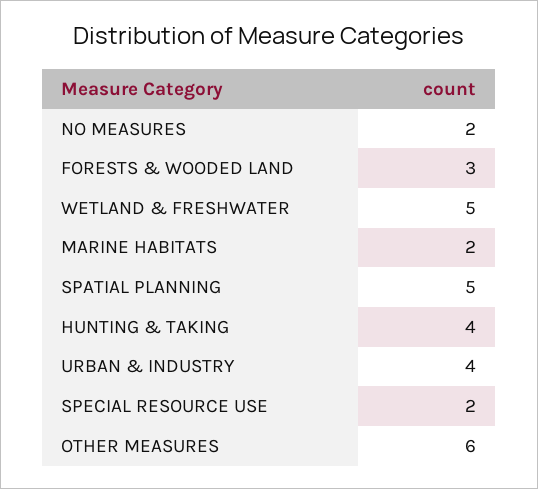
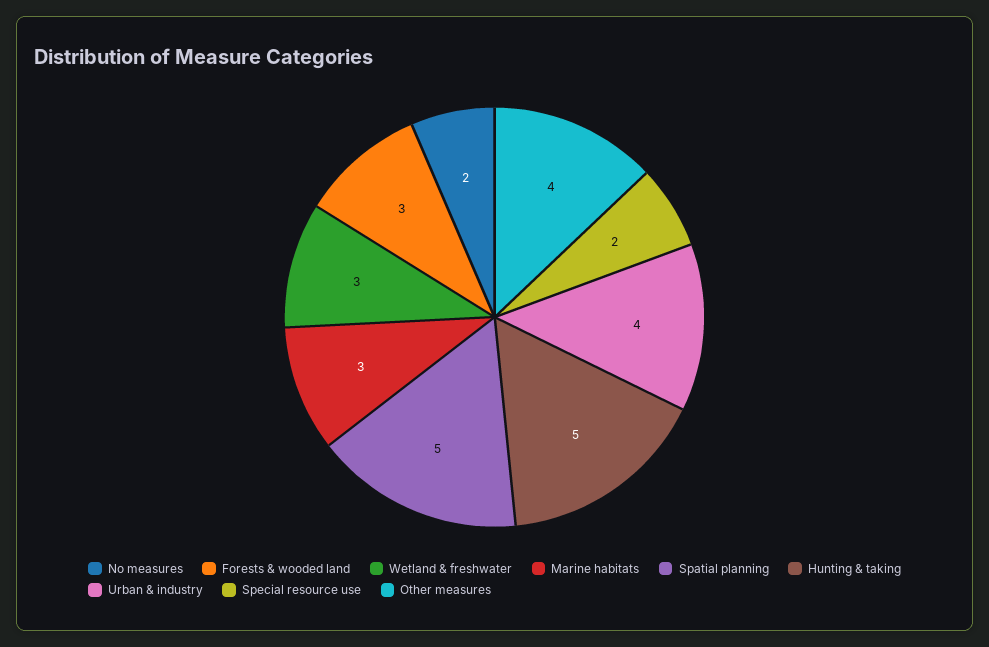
WETLAND & FRESHWATER: 5 -> 3
MARINE HABITATS: 2 -> 3
HUNTING & TAKING: 4 -> 5
OTHER MEASURES: 6 -> 4

